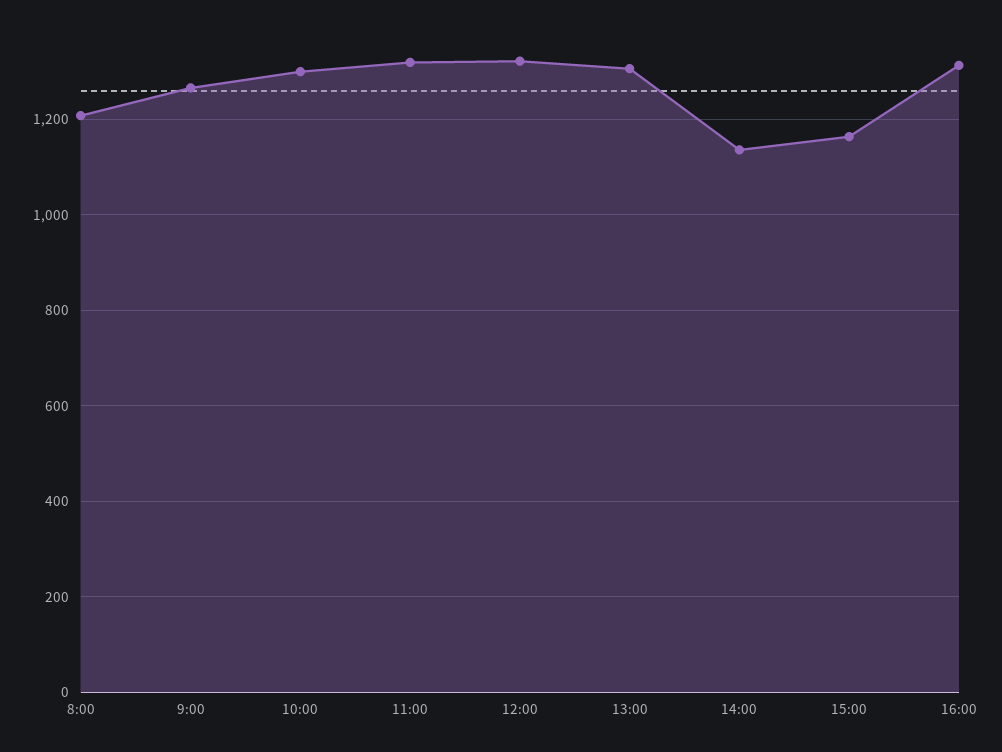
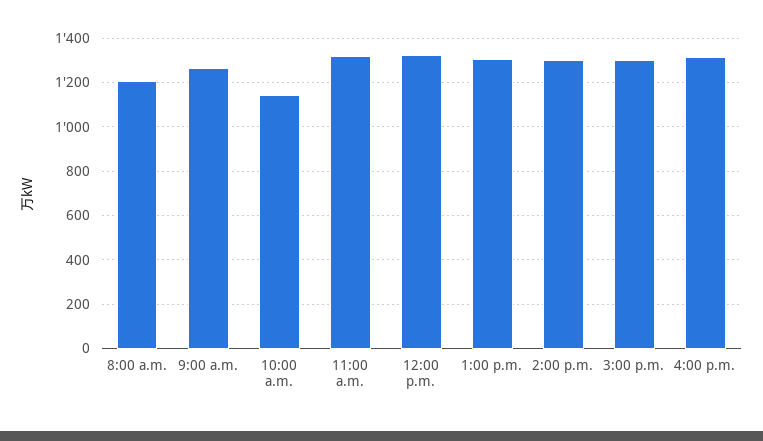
10:00: 1300 -> 1150
14:00: 1140 -> 1300
15:00: 1160 -> 1300

